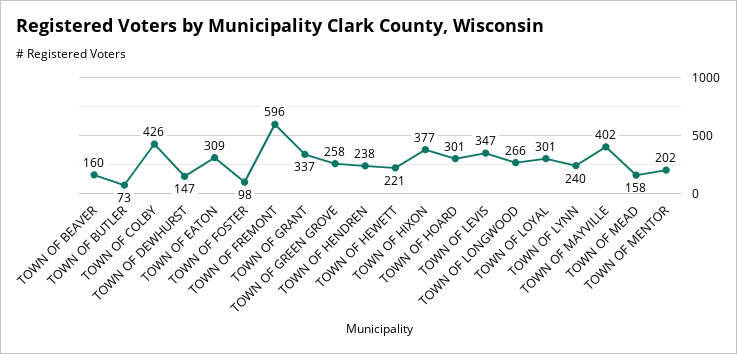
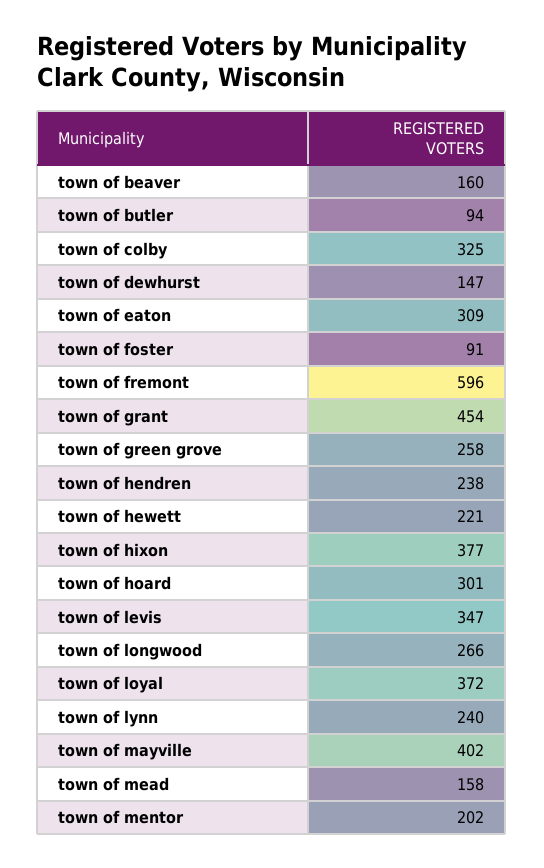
TOWN OF BUTLER: 73 -> 94
TOWN OF COLBY: 426 -> 325
TOWN OF FOSTER: 98 -> 91
TOWN OF GRANT: 337 -> 454
TOWN OF LOYAL: 301 -> 372

